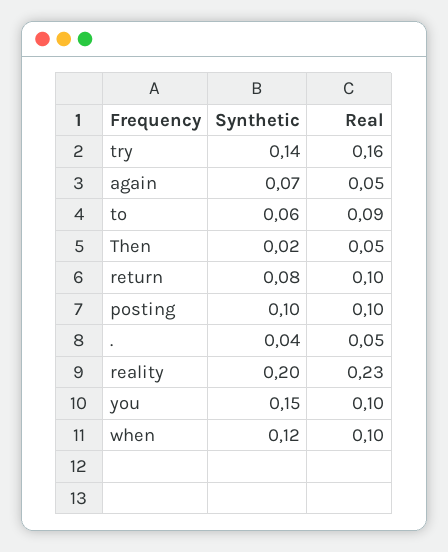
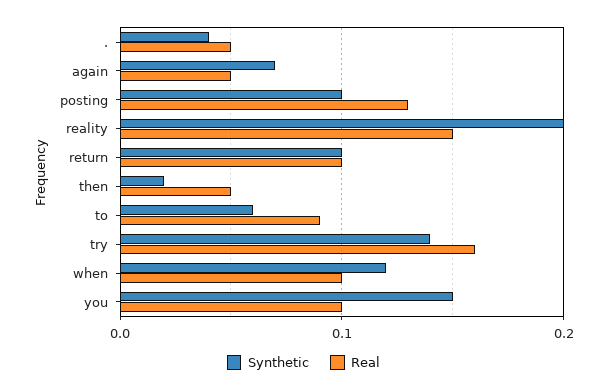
Synthetic, return: 0.08 -> 0.1
Real, posting: 0.1 -> 0.13
Real, reality: 0.23 -> 0.15

